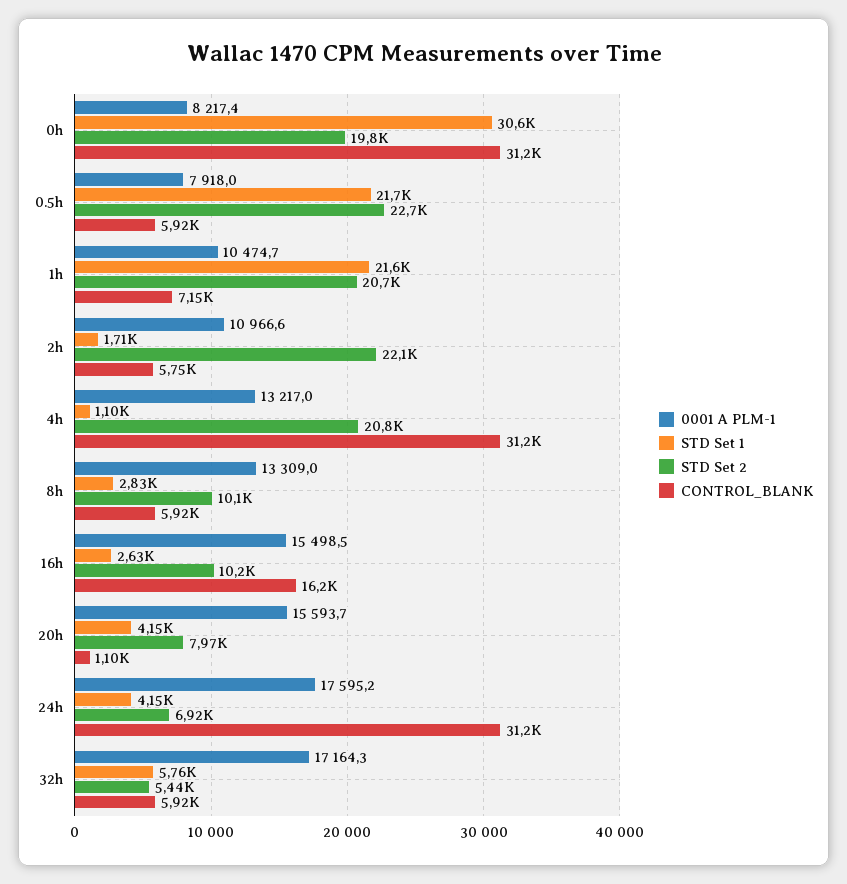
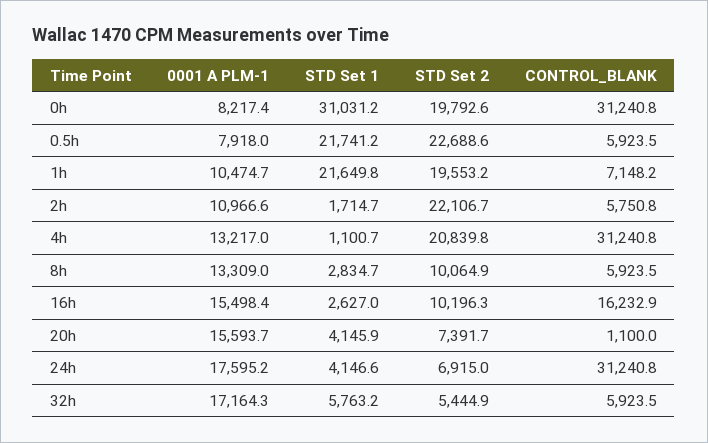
STD Set 1, 0h: 30600 -> 31031.2
STD Set 2, 1h: 20700 -> 19553.2
0001 A PLM-1, 16h: 15498.5 -> 15498.4
STD Set 2, 20h: 7970 -> 7391.7

